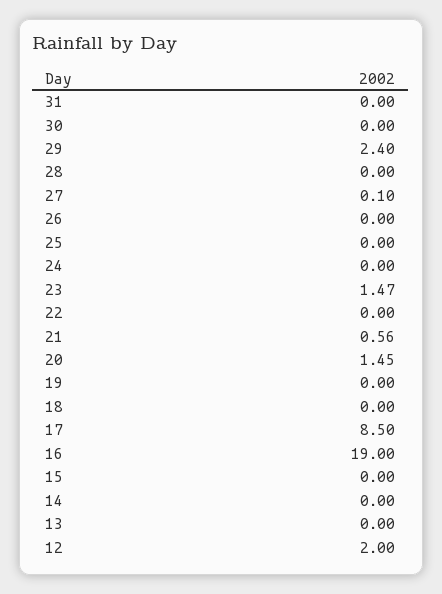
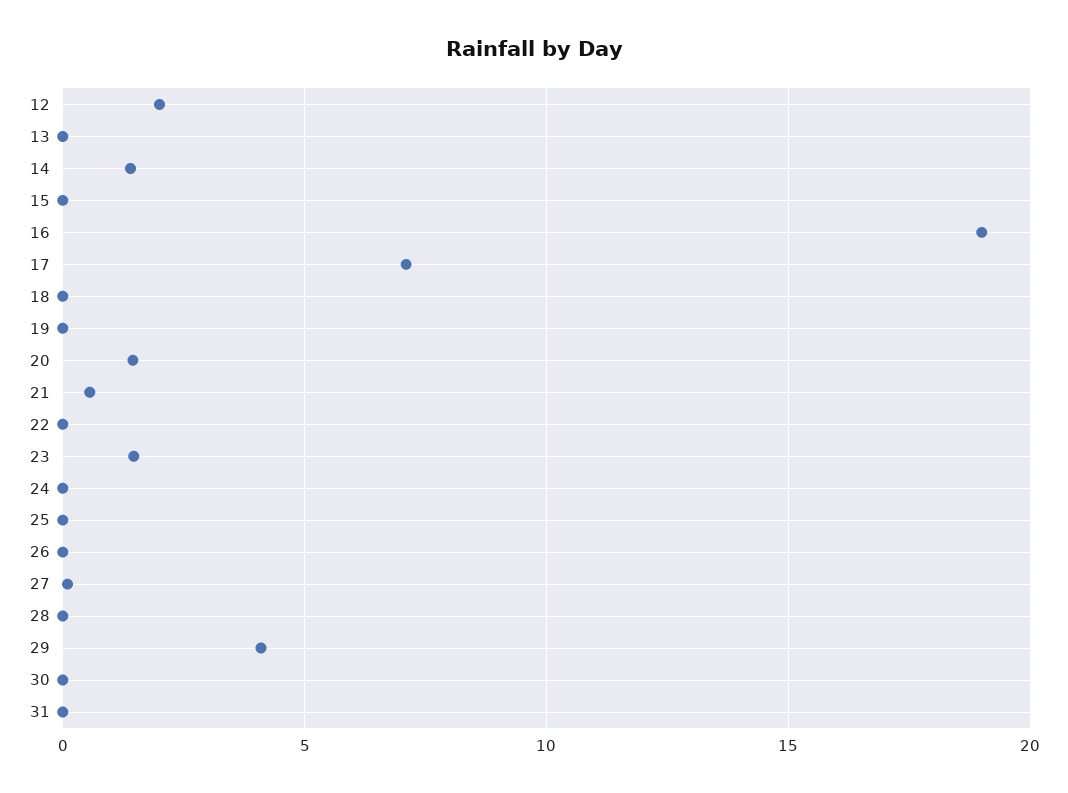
29: 2.4 -> 4
17: 8.5 -> 7
14: 0 -> 1.5

